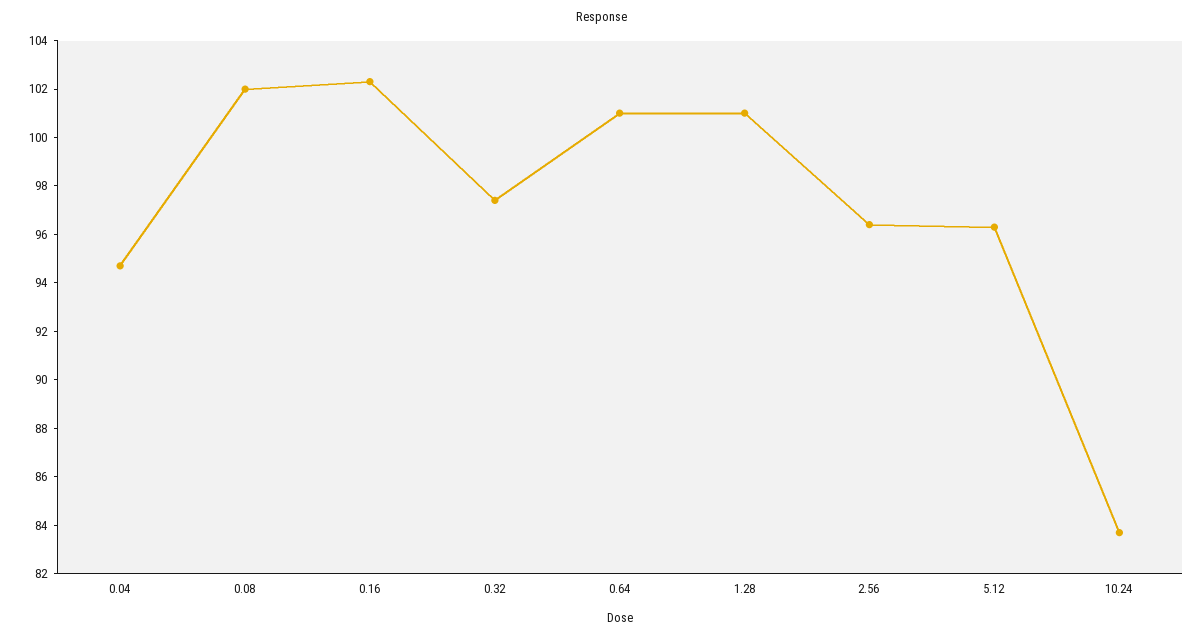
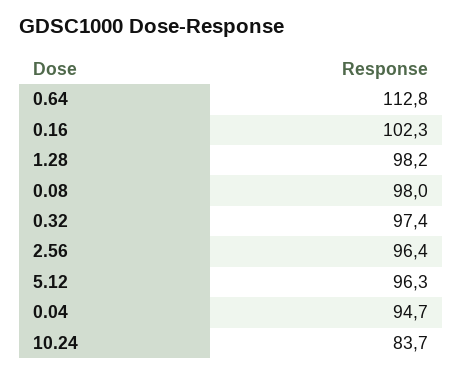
0.08: 102 -> 98
0.64: 101 -> 112.8
1.28: 101 -> 98.2

